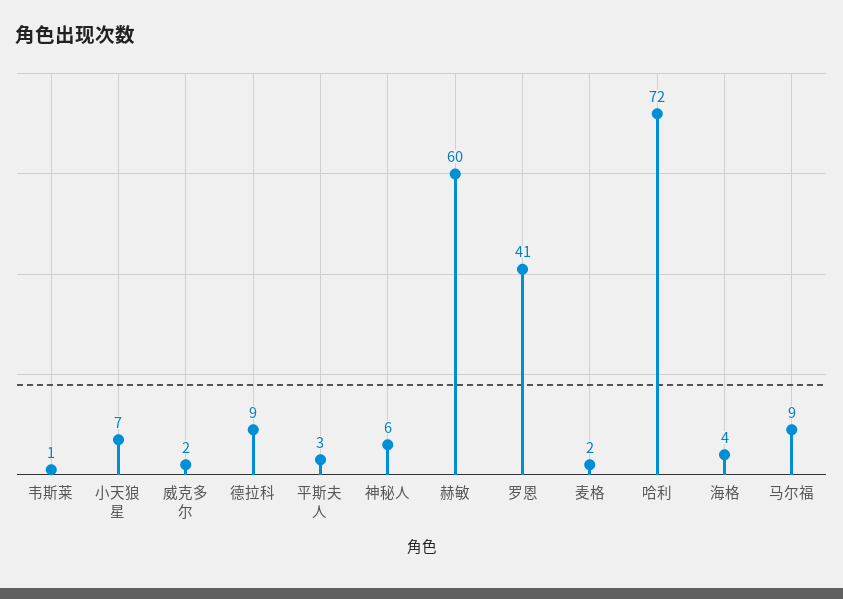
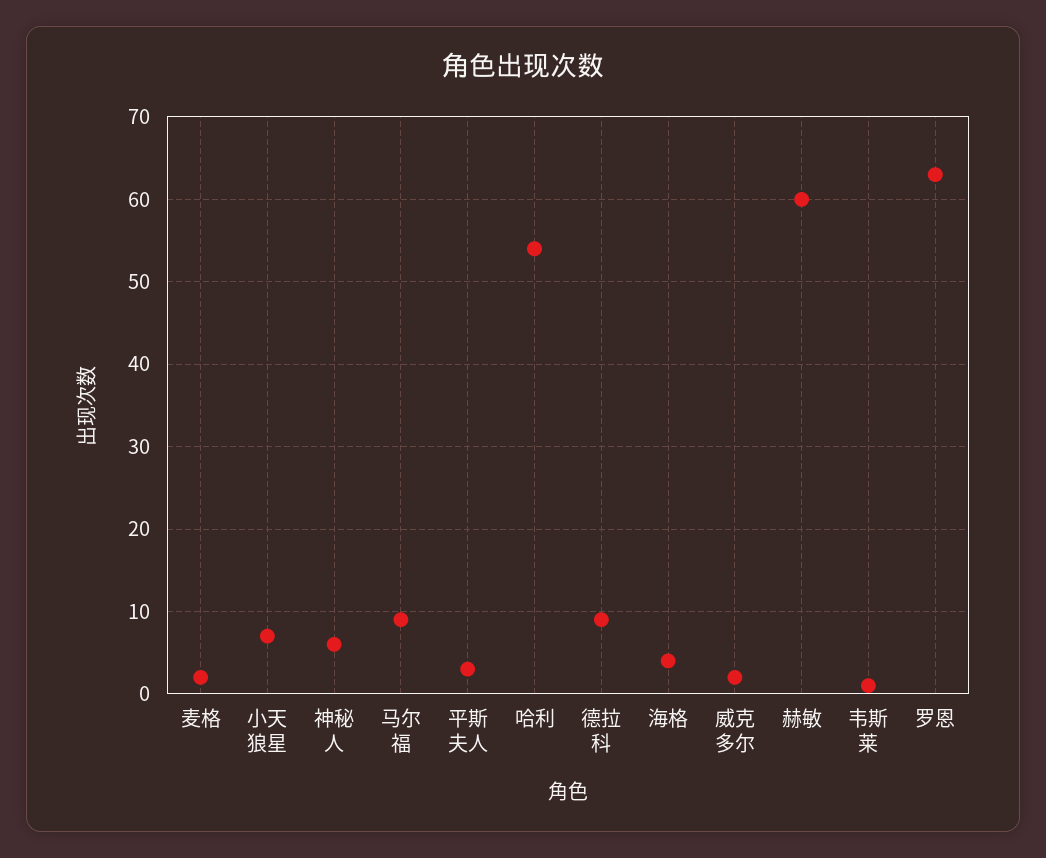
罗恩: 41 -> 63
哈利: 72 -> 54

